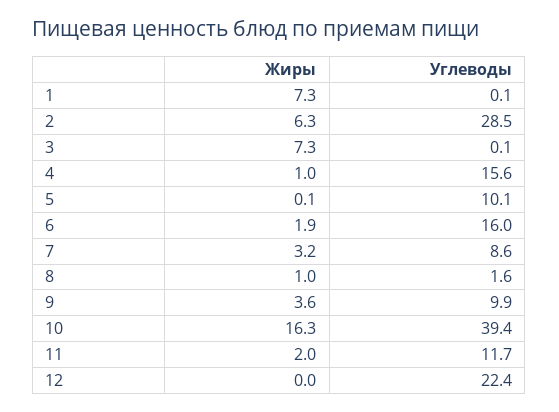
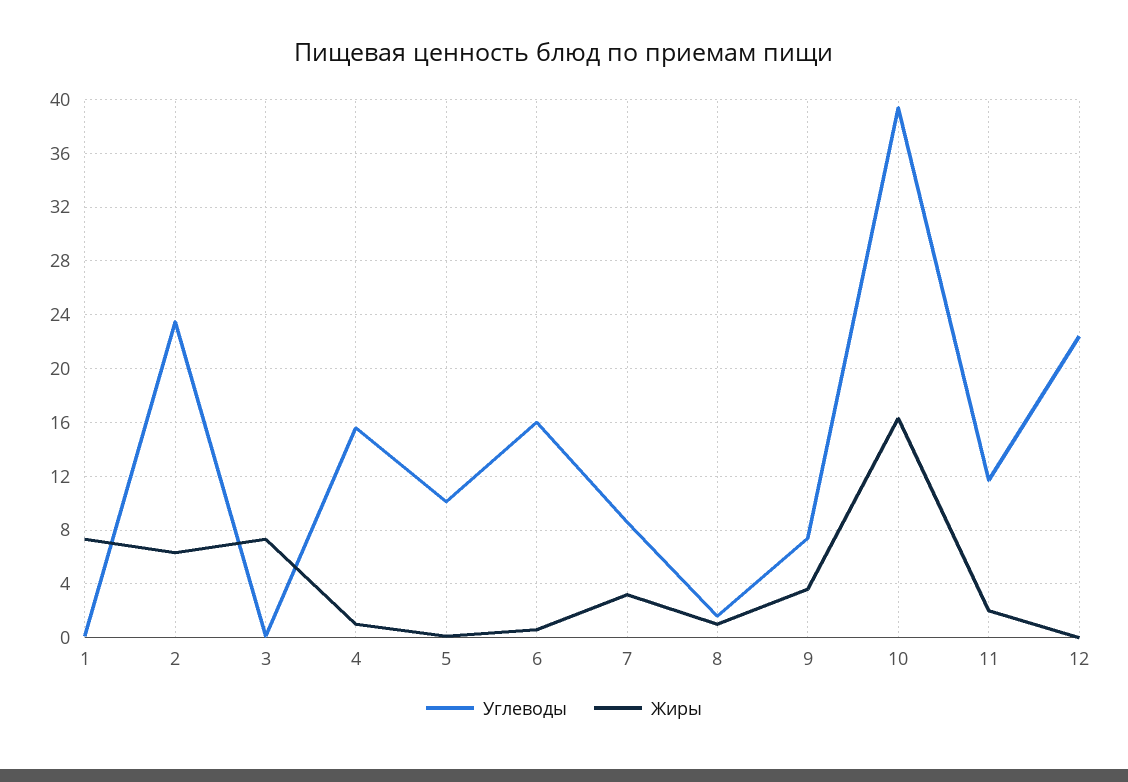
Углеводы, 2: 28.5 -> 23.5
Жиры, 6: 1.9 -> 0.5
Углеводы, 9: 9.9 -> 7.5

